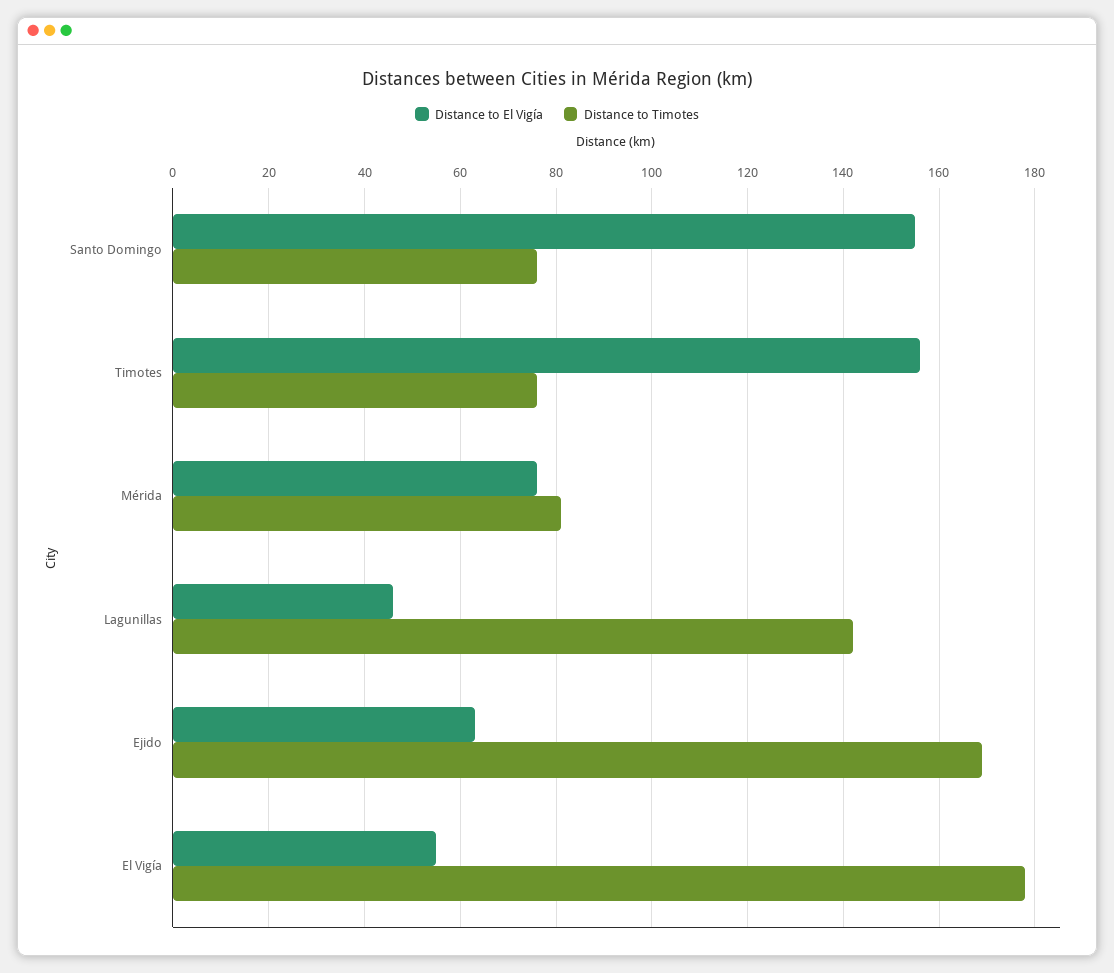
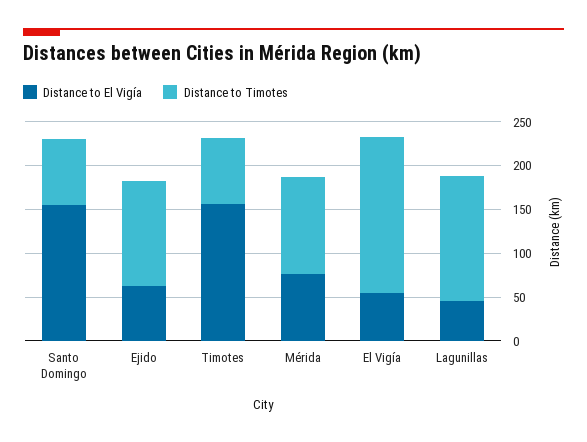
Distance to Timotes, Mérida: 80 -> 110
Distance to Timotes, Ejido: 170 -> 120

